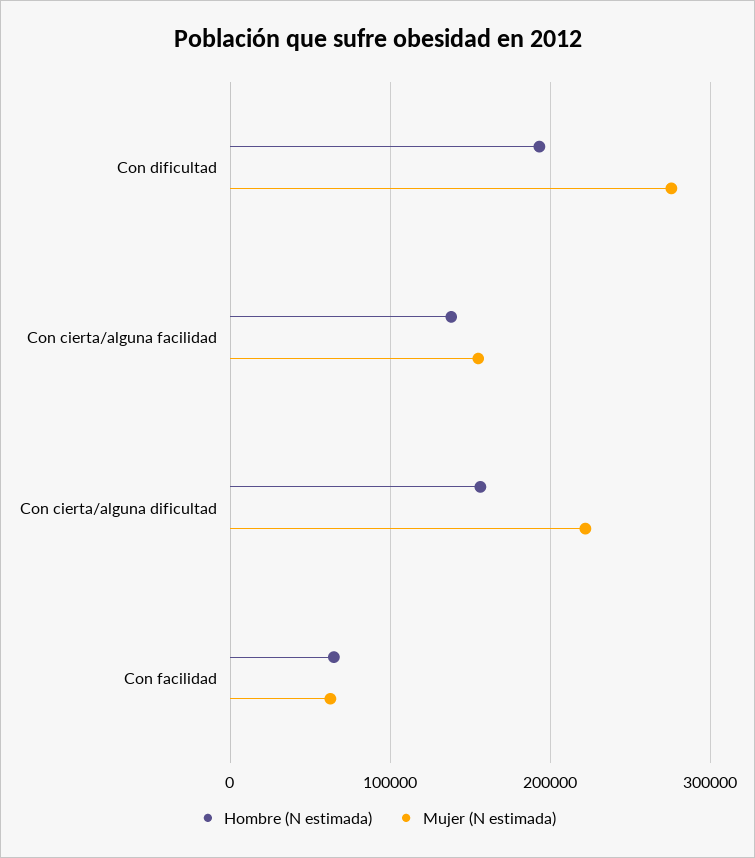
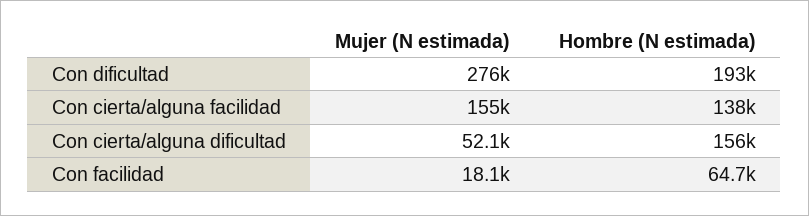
Mujer (N estimada), Con cierta/alguna dificultad: 220000 -> 52100
Mujer (N estimada), Con facilidad: 60000 -> 18100

